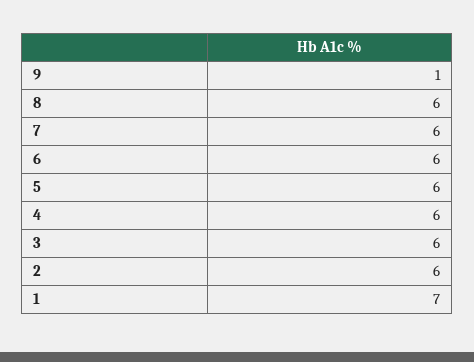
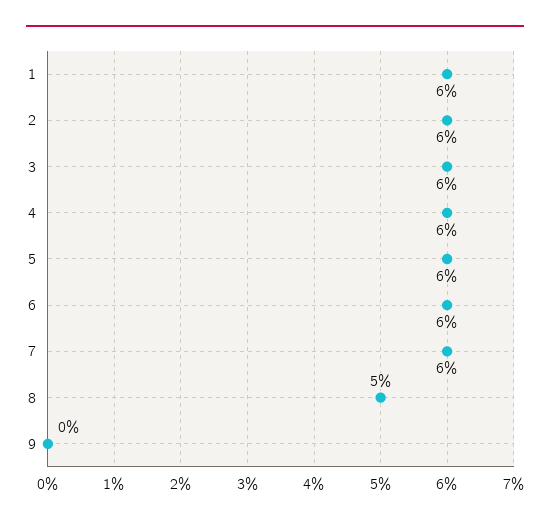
9: 1 -> 0
8: 6 -> 5
1: 7 -> 6

